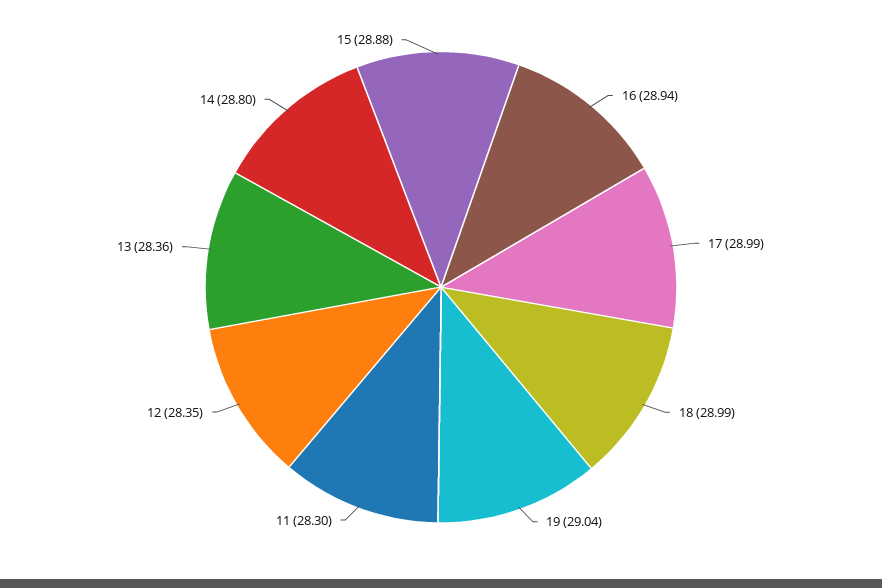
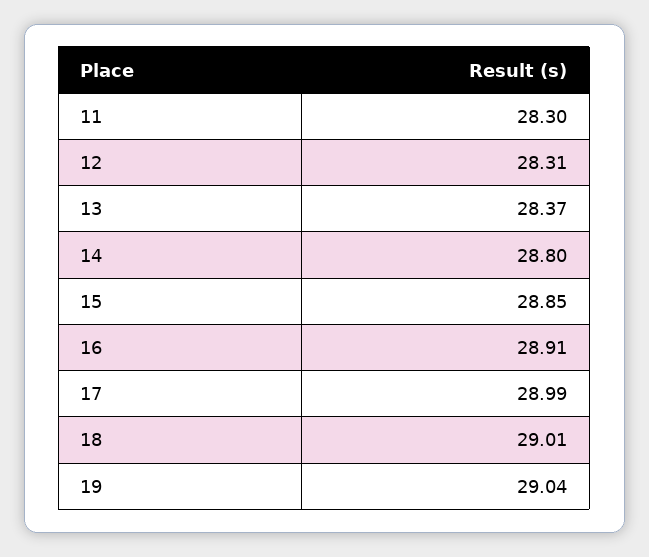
16: 28.94 -> 28.91
18: 28.99 -> 29.01
12: 28.35 -> 28.31
13: 28.36 -> 28.37
15: 28.88 -> 28.85

